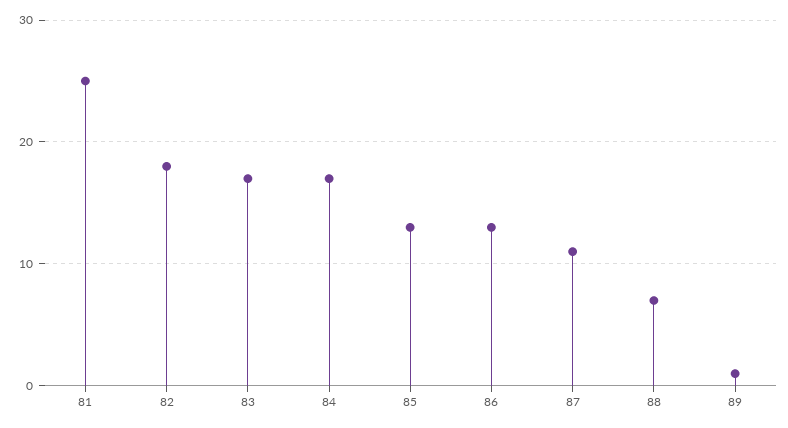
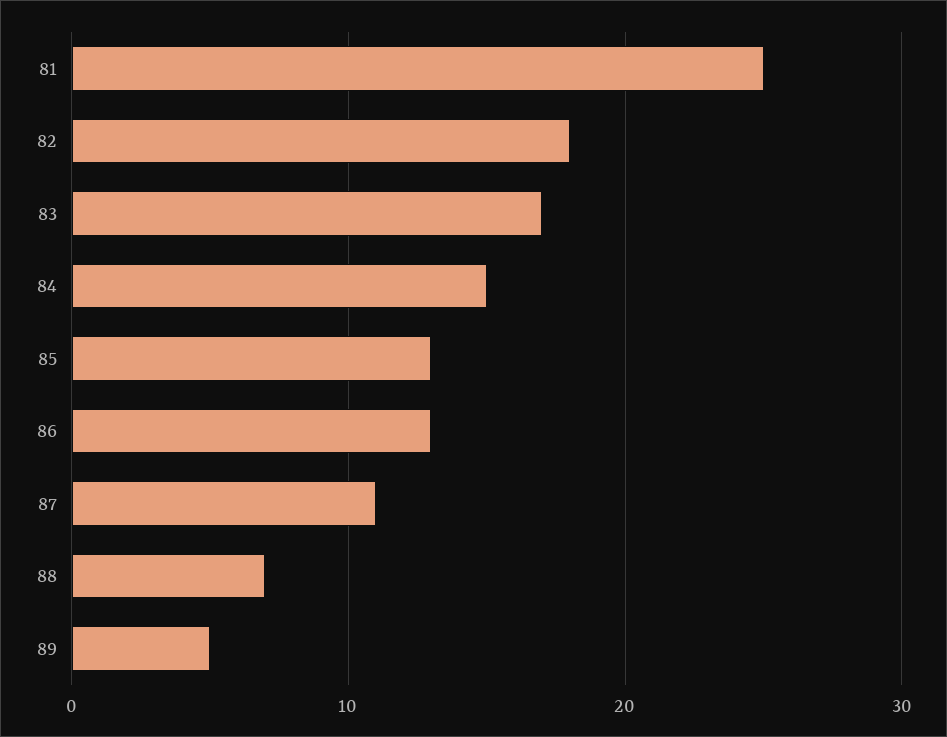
84: 17 -> 15
89: 1 -> 5

